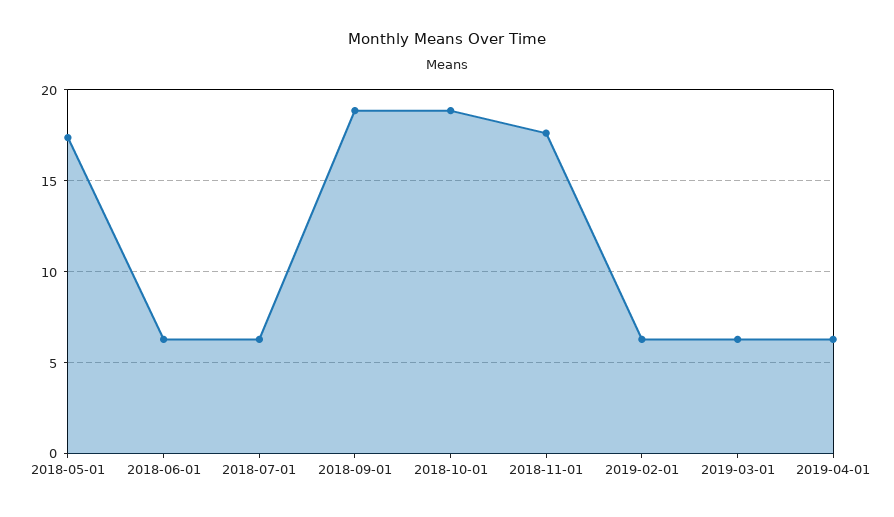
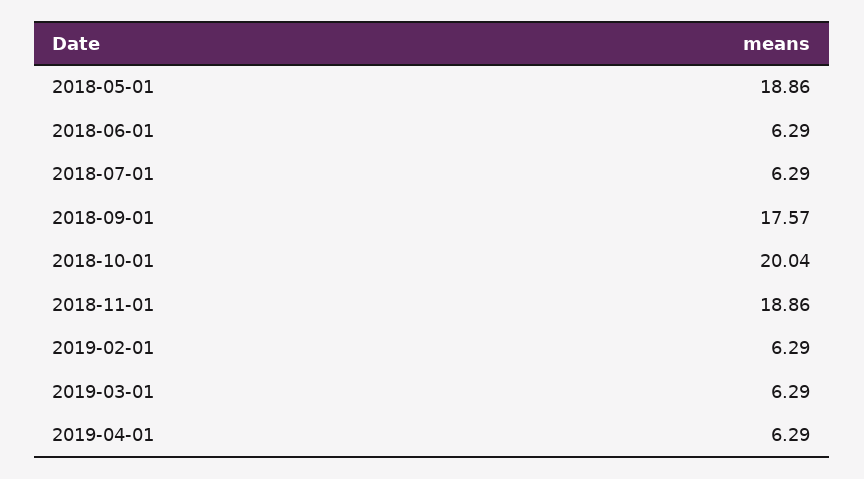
2018-05-01: 17.5 -> 18.86
2018-09-01: 19 -> 17.57
2018-10-01: 19 -> 20.04
2018-11-01: 17.5 -> 18.86

